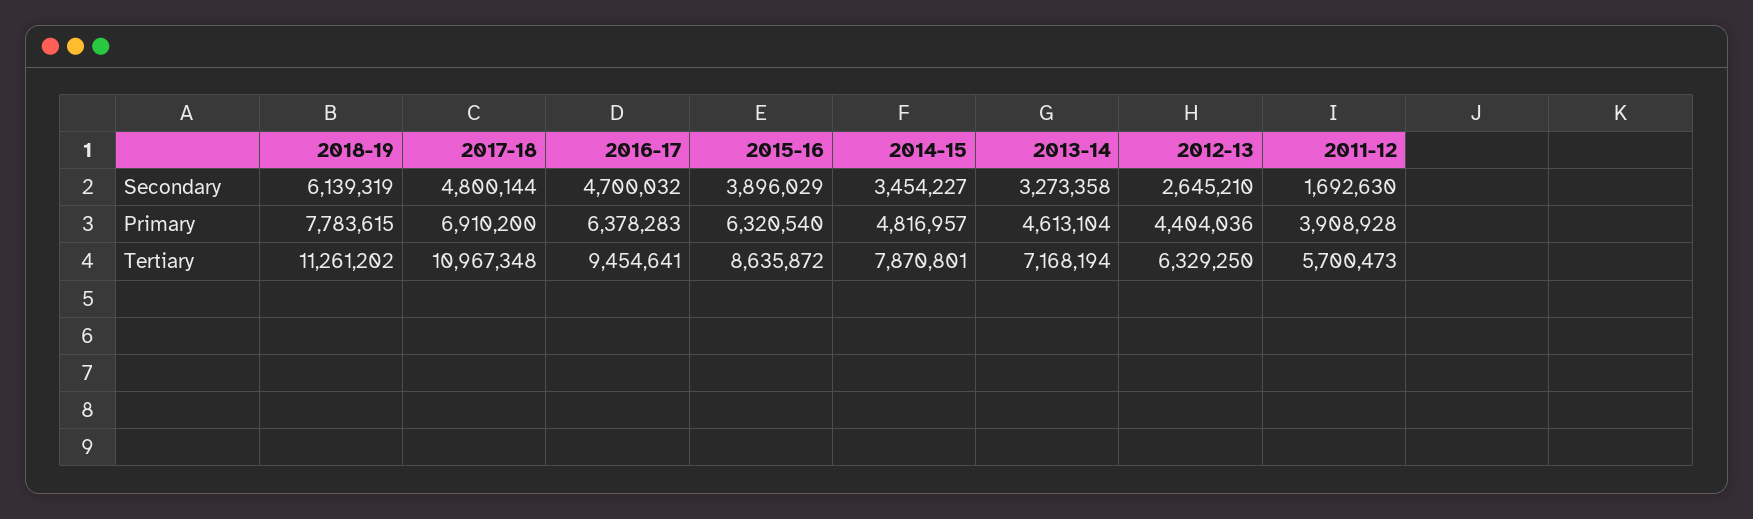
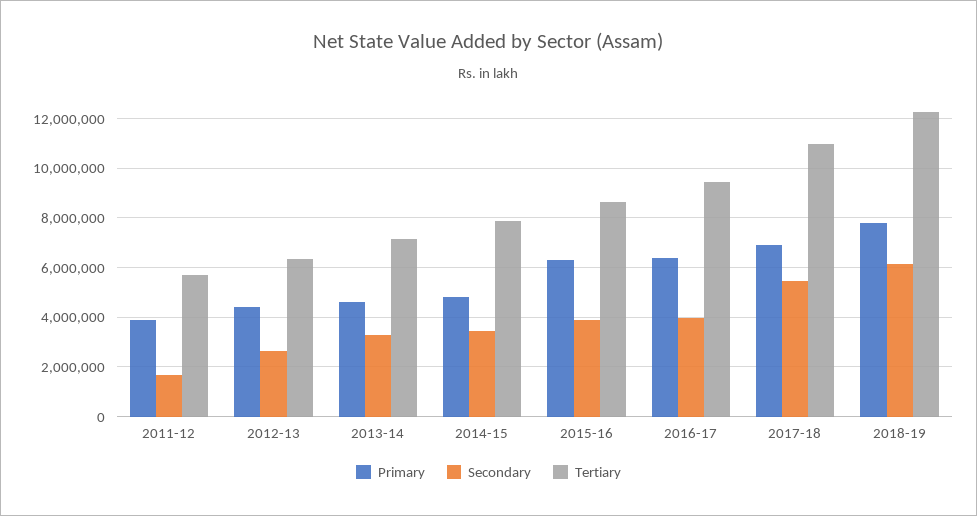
Secondary, 2017-18: 4800144 -> 5500000
Secondary, 2016-17: 4700032 -> 4000000
Tertiary, 2018-19: 11261202 -> 12250000

